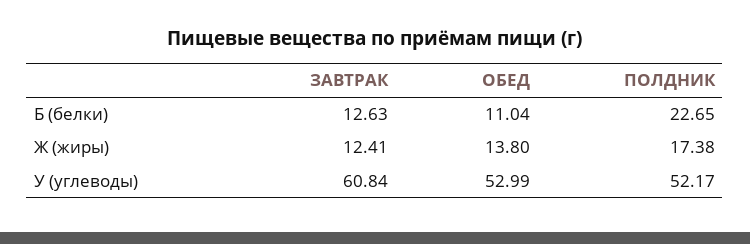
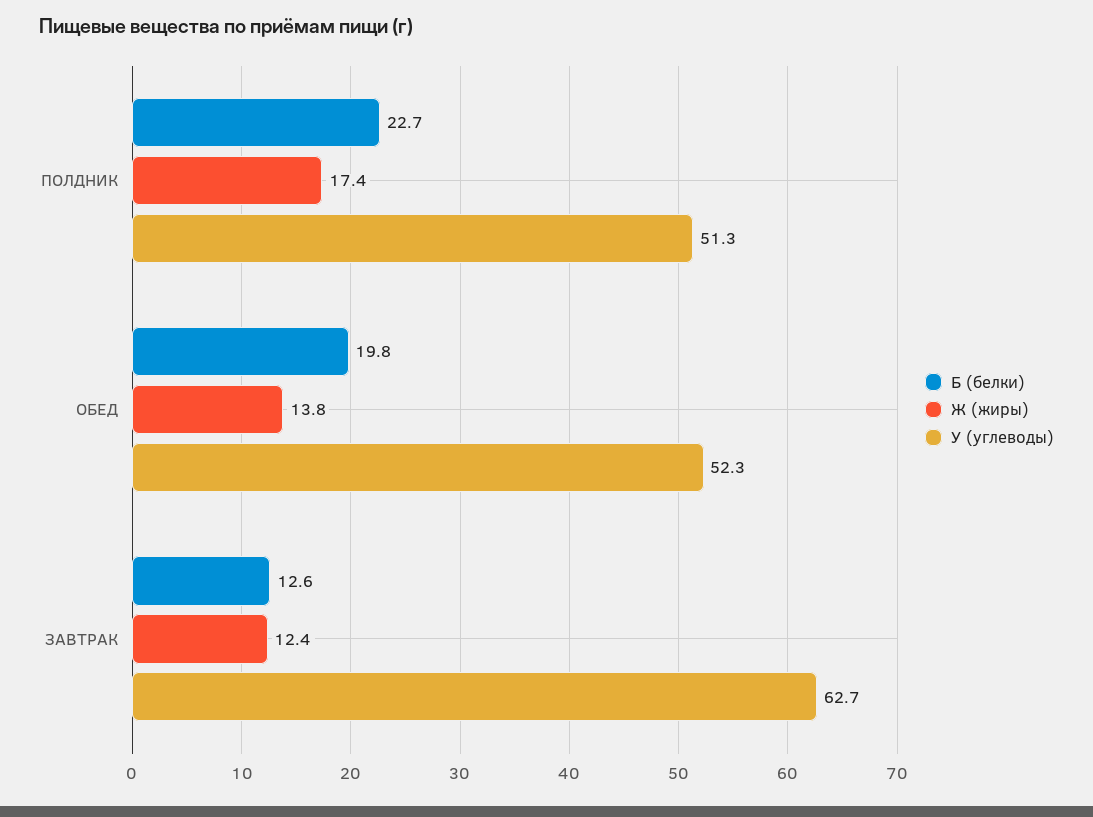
Б (белки), ОБЕД: 11.04 -> 19.8
У (углеводы), ЗАВТРАК: 60.84 -> 62.7
У (углеводы), ОБЕД: 52.99 -> 52.3
У (углеводы), ПОЛДНИК: 52.17 -> 51.3

